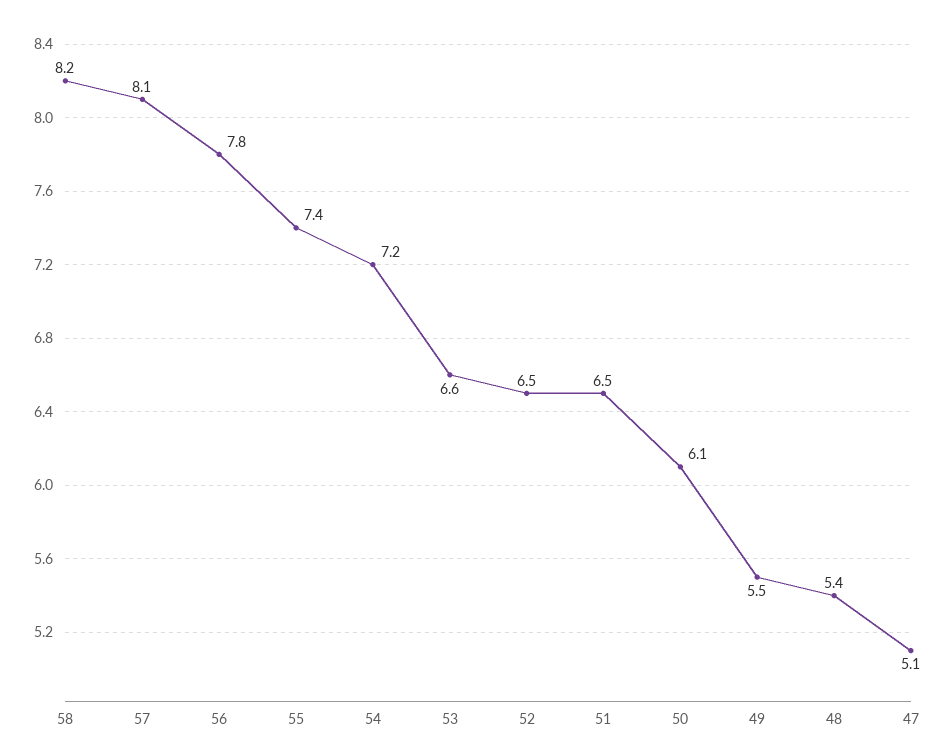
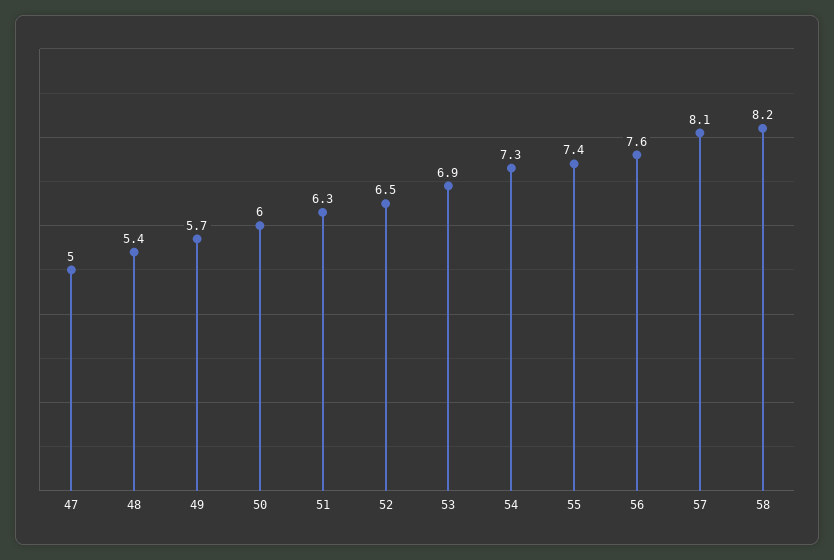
56: 7.8 -> 7.6
54: 7.2 -> 7.3
53: 6.6 -> 6.9
51: 6.5 -> 6.3
50: 6.1 -> 6
49: 5.5 -> 5.7
47: 5.1 -> 5

